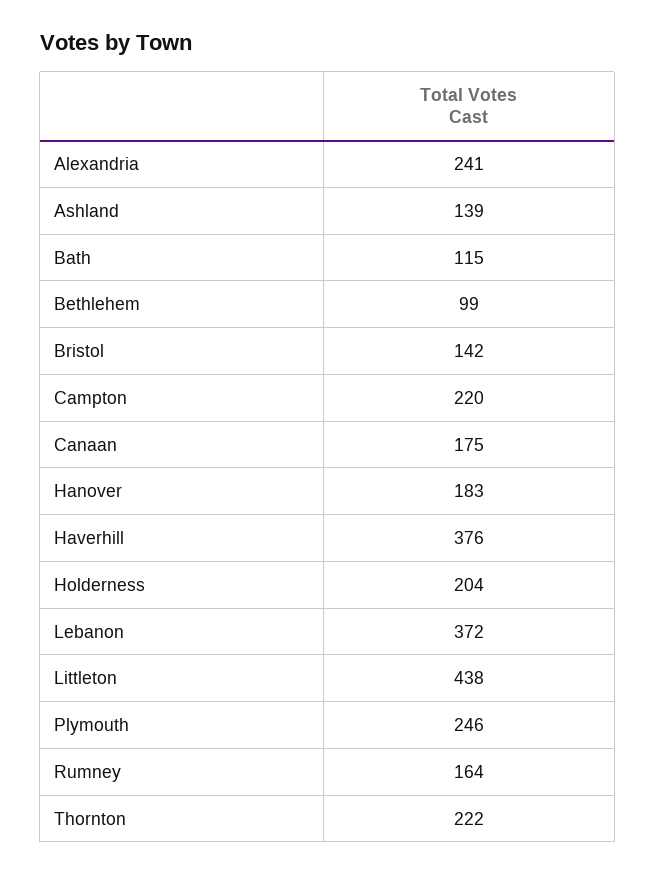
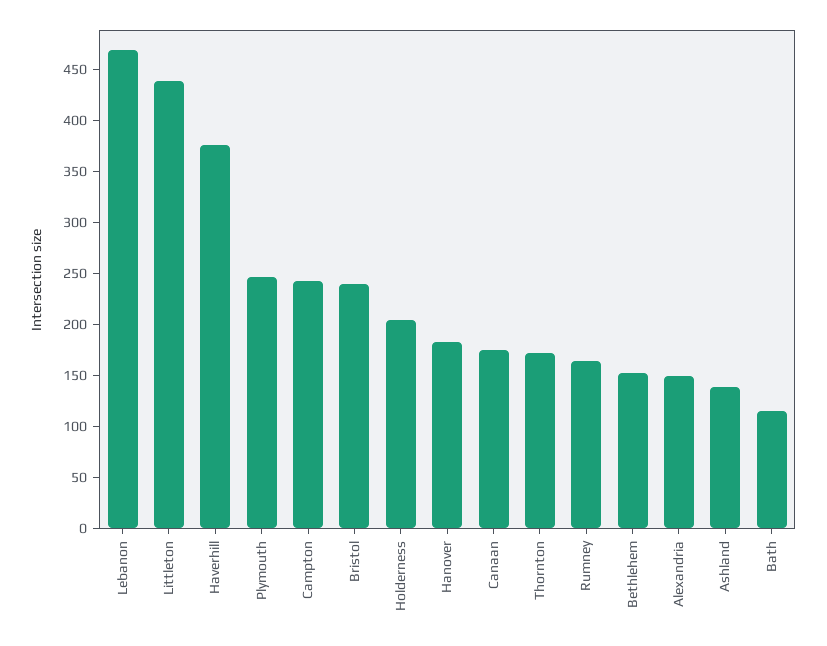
Alexandria: 241 -> 150
Bethlehem: 99 -> 150
Bristol: 142 -> 240
Campton: 220 -> 240
Lebanon: 372 -> 470
Thornton: 222 -> 170

